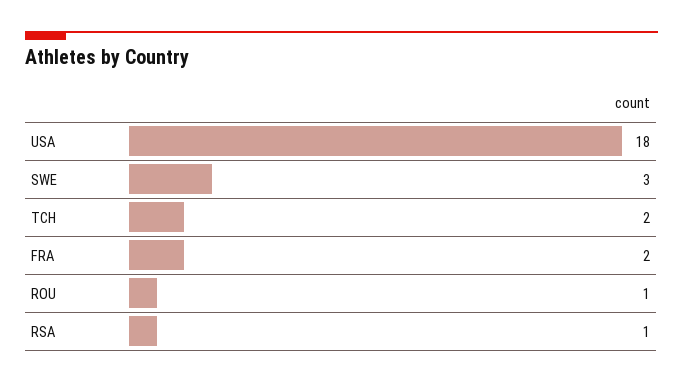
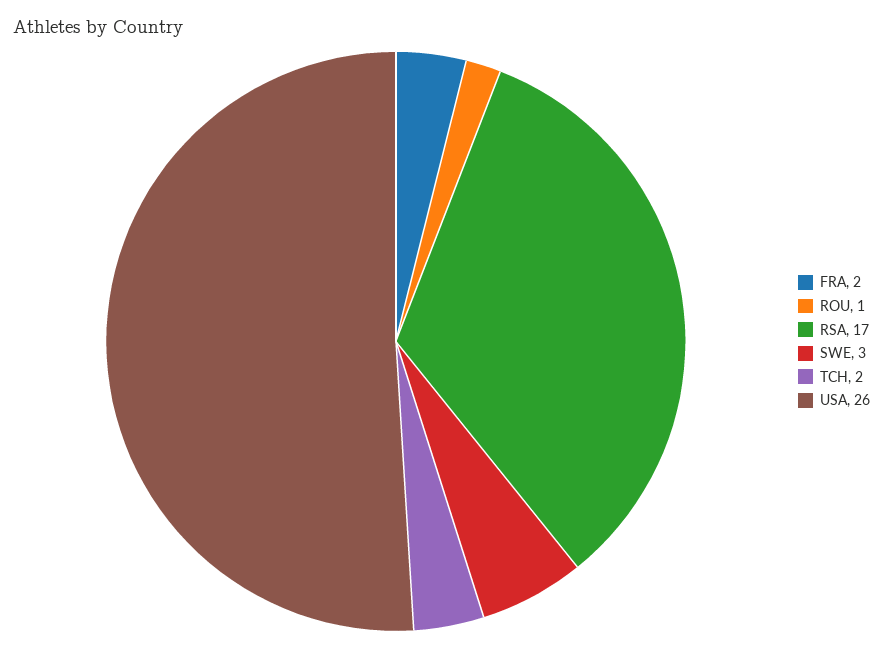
USA: 18 -> 26
RSA: 1 -> 17

